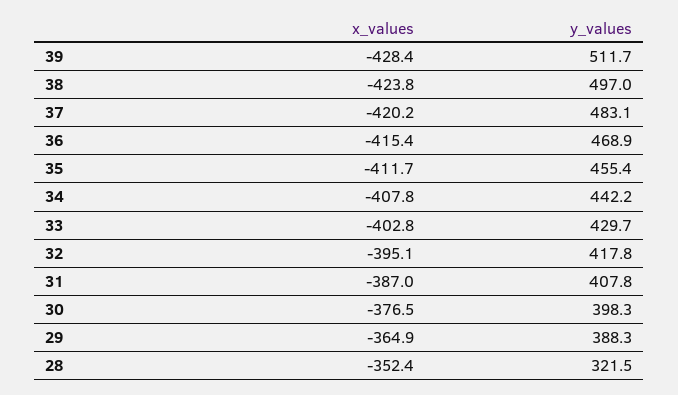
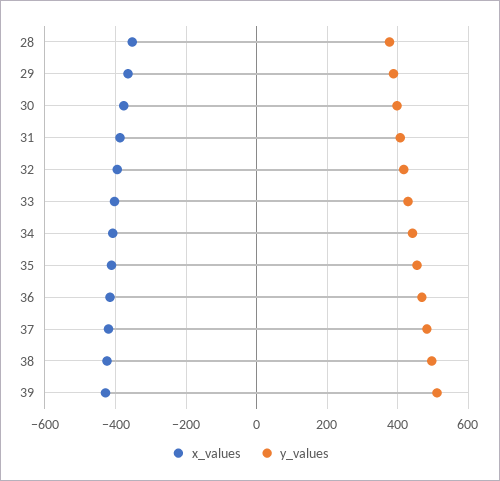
y_values, 28: 321.5 -> 380

